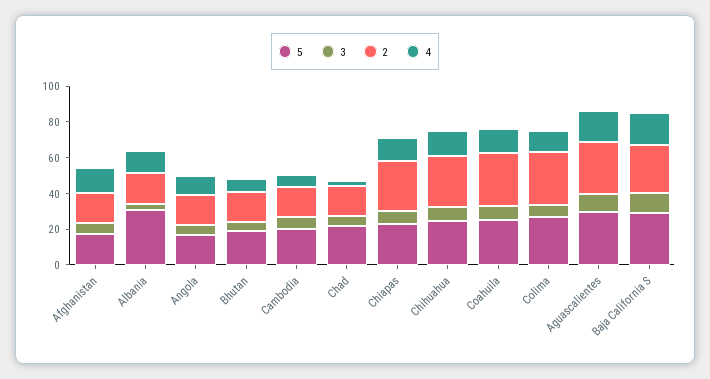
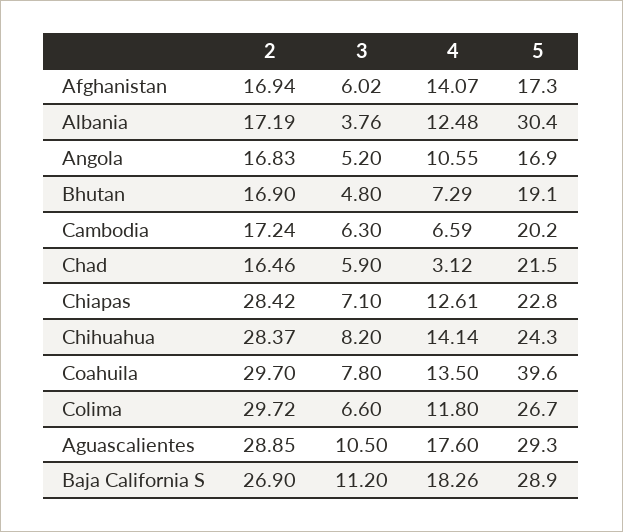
5, Coahuila: 25 -> 39.6

